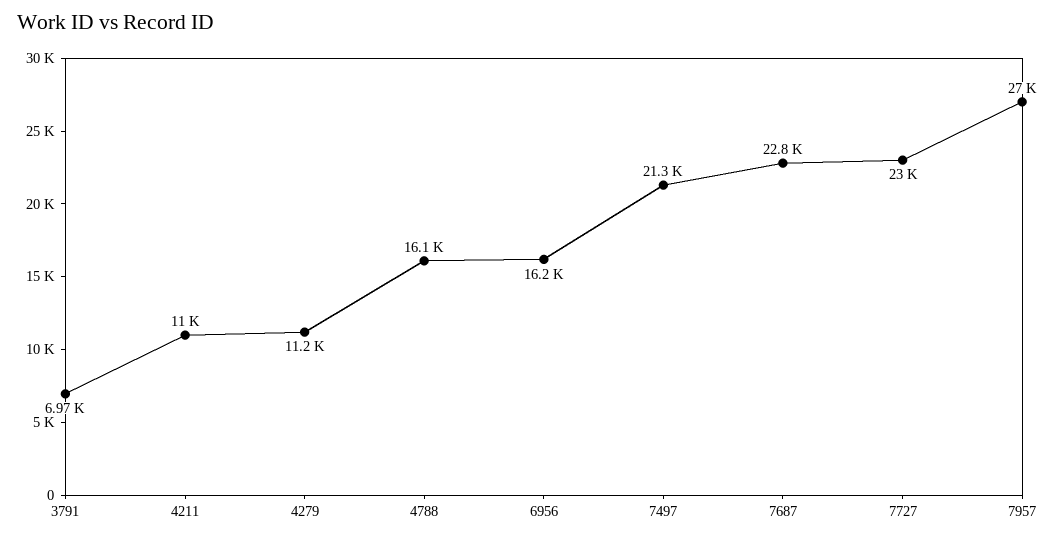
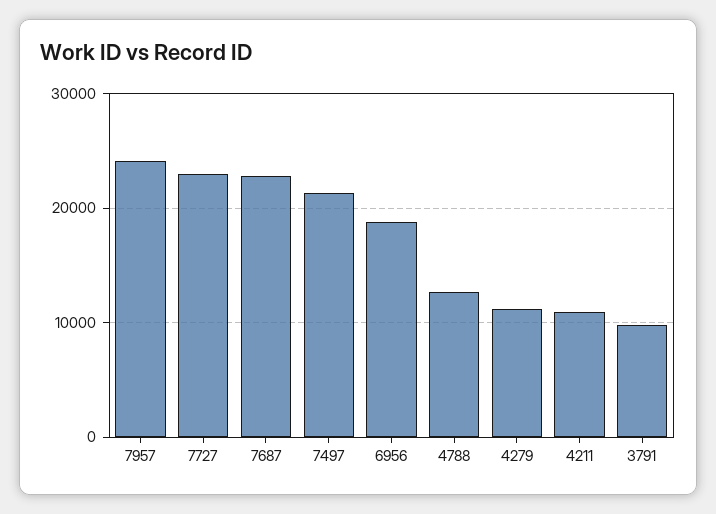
3791: 6970 -> 10000
4788: 16100 -> 13000
6956: 16200 -> 19000
7957: 27000 -> 24000

